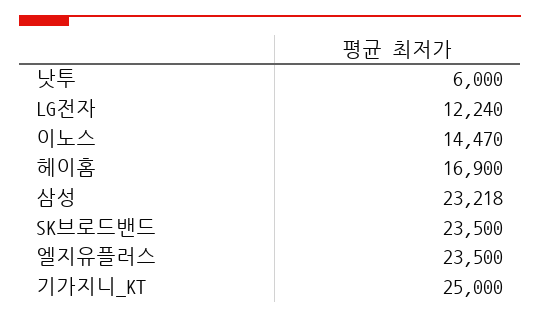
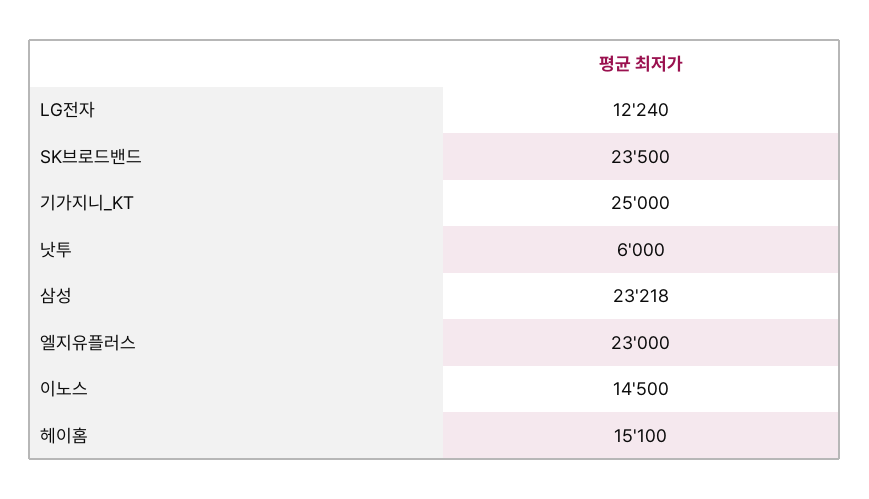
이노스: 14470 -> 14500
헤이홈: 16900 -> 15100
엘지유플러스: 23500 -> 23000

